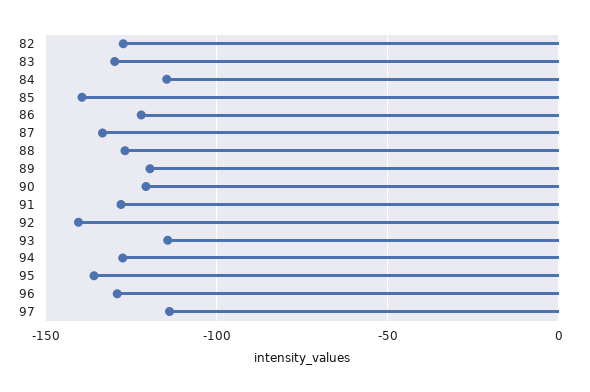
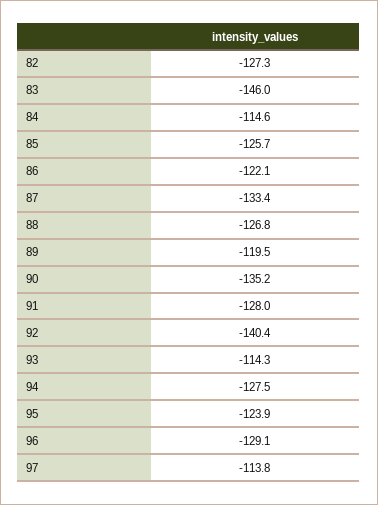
83: -130 -> -146
85: -140 -> -125.7
90: -120 -> -135.2
95: -135 -> -123.9

